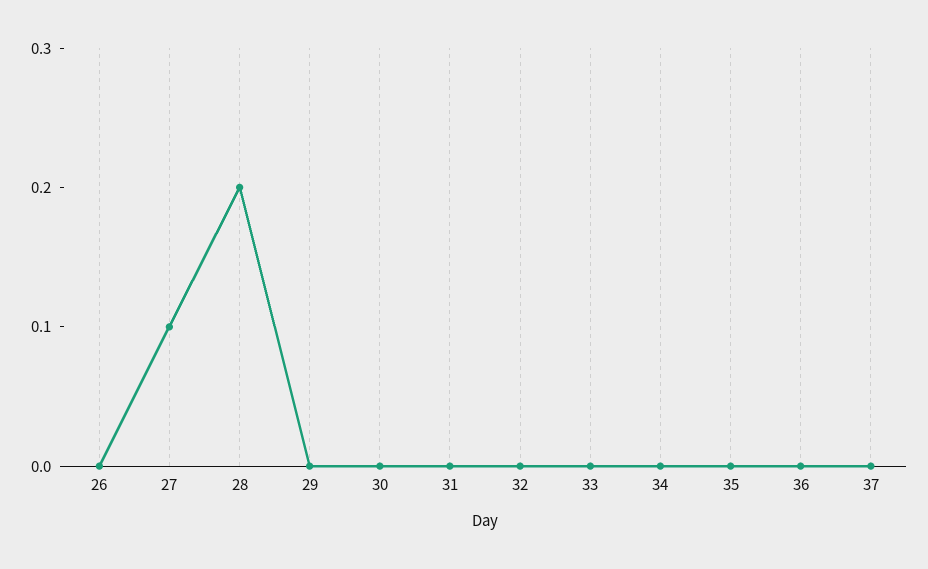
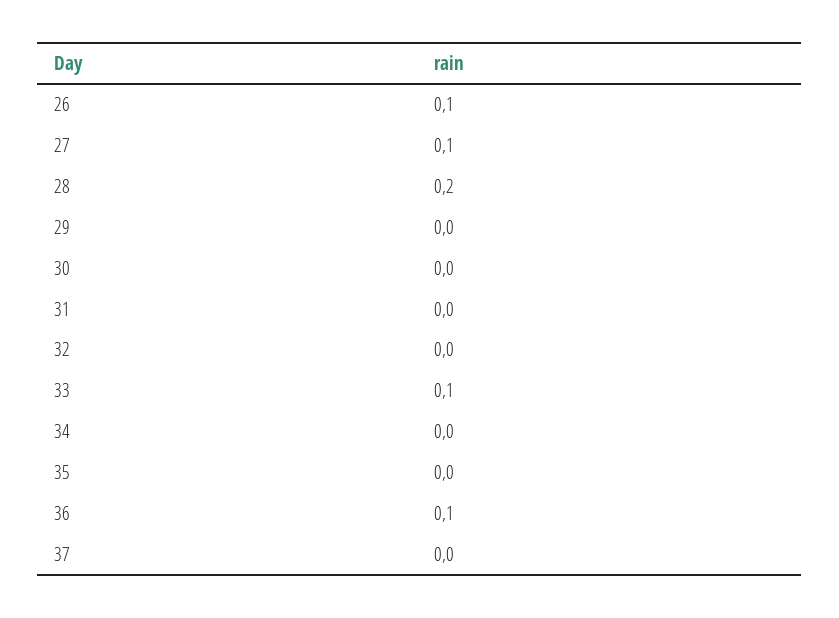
26: 0 -> 0.1
33: 0 -> 0.1
36: 0 -> 0.1

